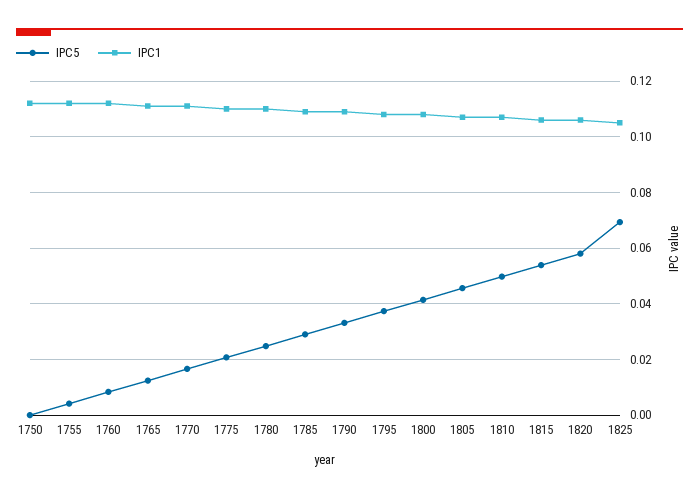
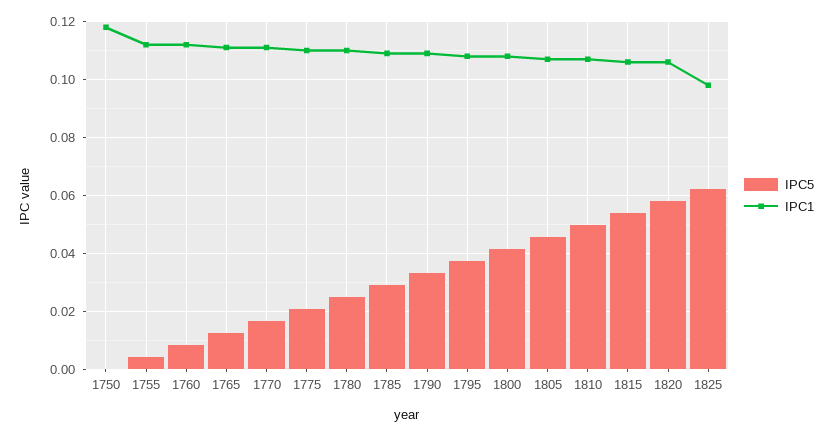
IPC1, 1750: 0.1125 -> 0.1175
IPC5, 1825: 0.07 -> 0.0625
IPC1, 1825: 0.105 -> 0.0975

